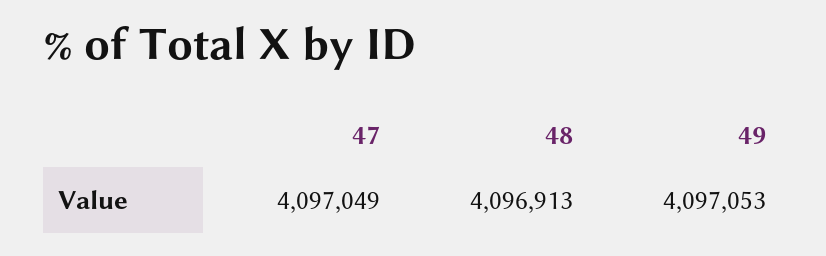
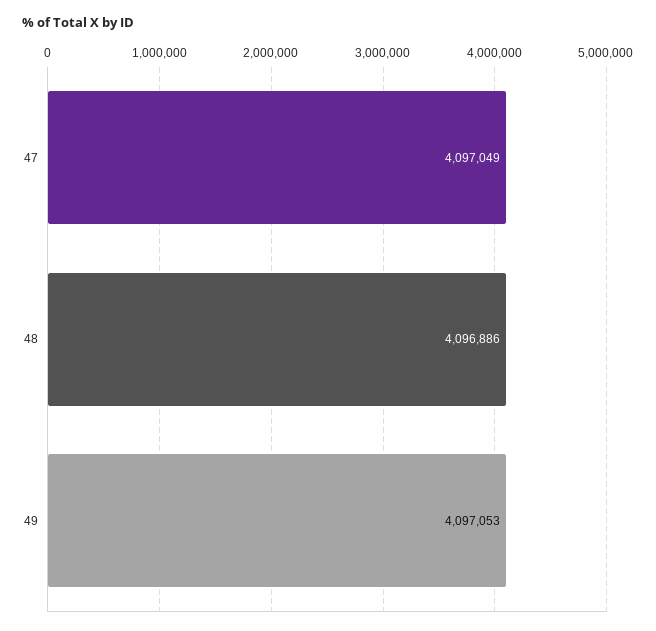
48: 4096913 -> 4096886

